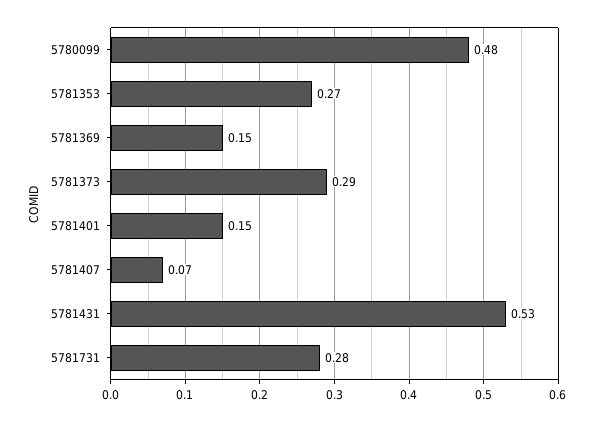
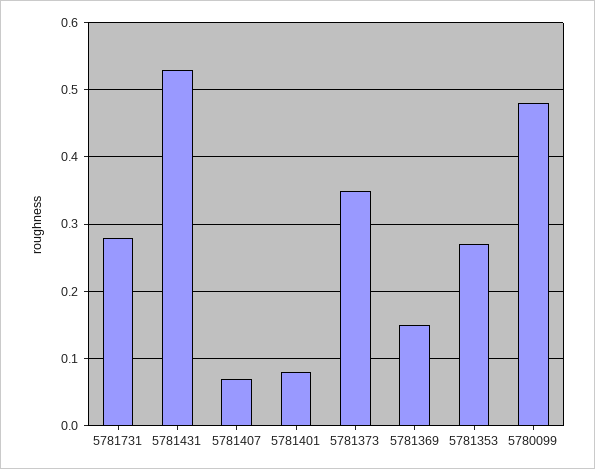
5781373: 0.29 -> 0.35
5781401: 0.15 -> 0.08

